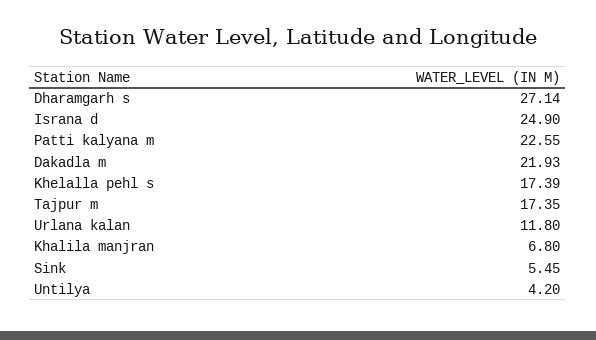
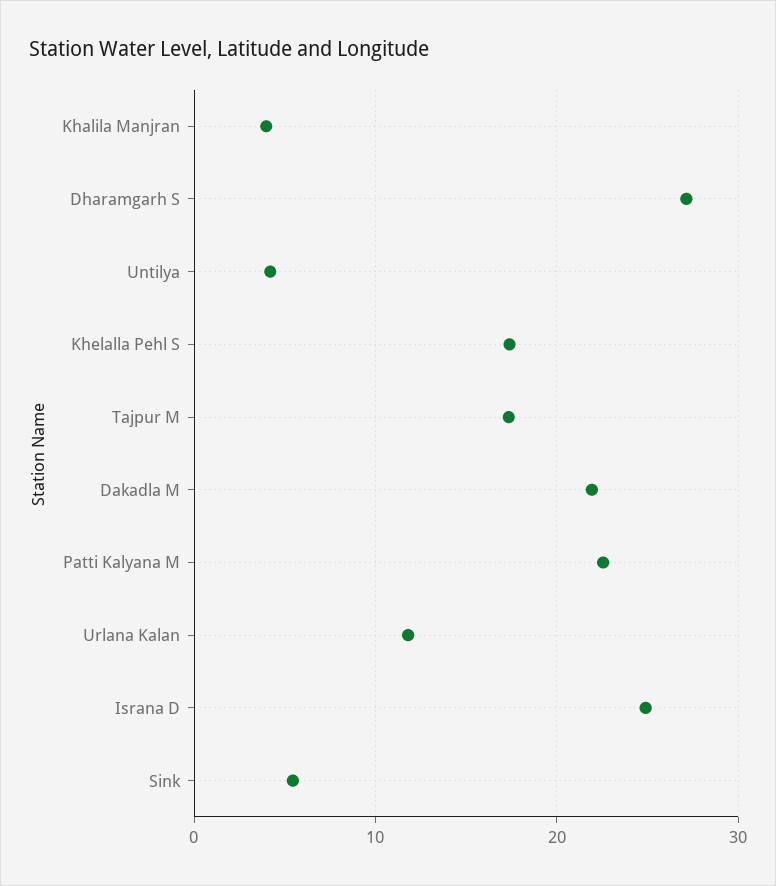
Khalila manjran: 6.8 -> 4

